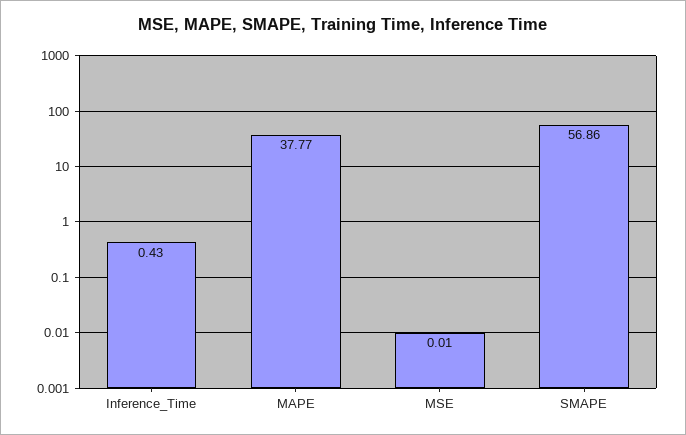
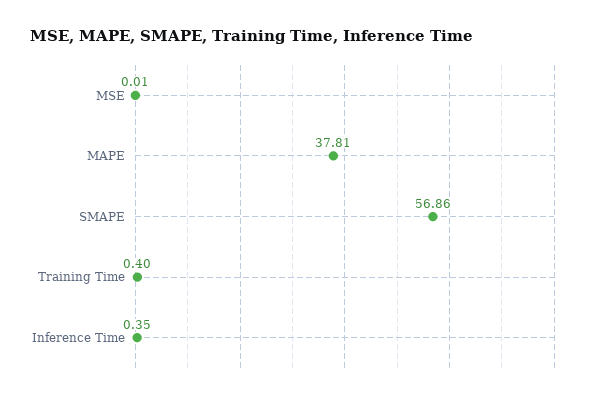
Inference_Time: 0.43 -> 0.35
MAPE: 37.77 -> 37.81
Training Time: none -> 0.4

